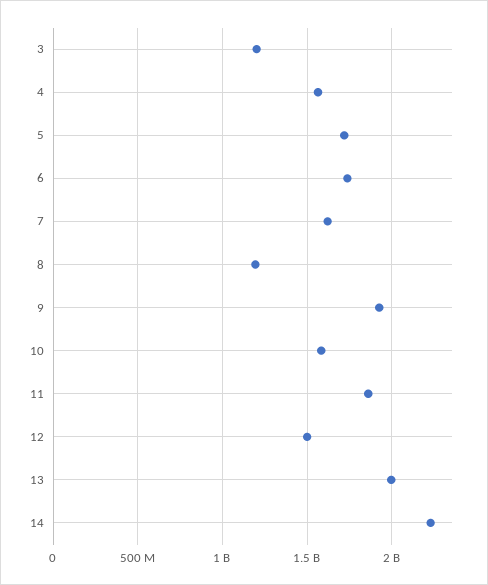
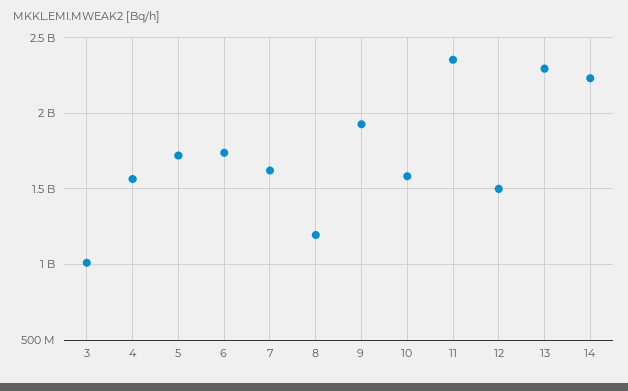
3: 1200000000 -> 1000000000
11: 1850000000 -> 2350000000
13: 2000000000 -> 2300000000

